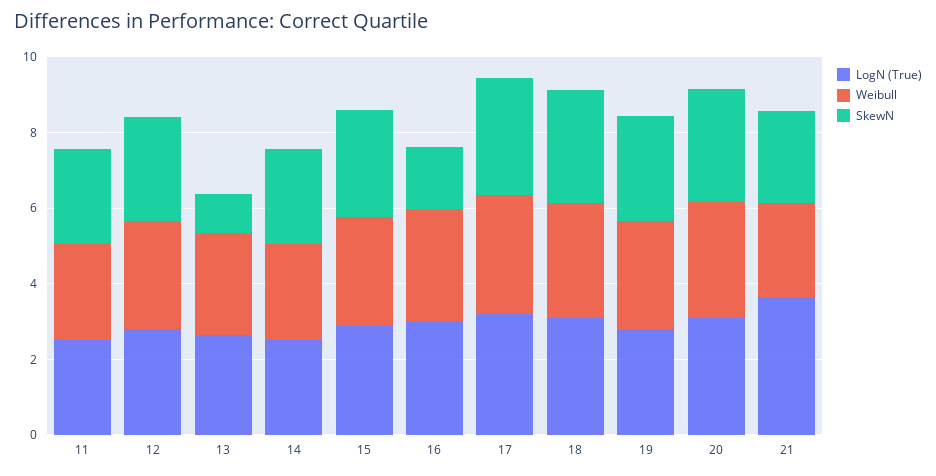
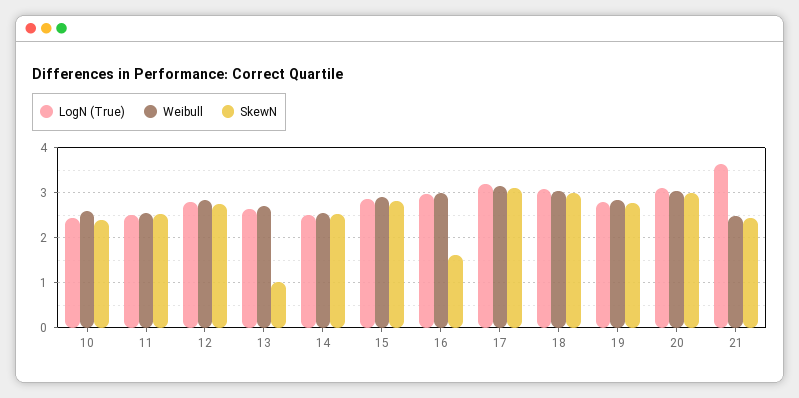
LogN (True), 10: none -> 2.4
Weibull, 10: none -> 2.6
SkewN, 10: none -> 2.4

